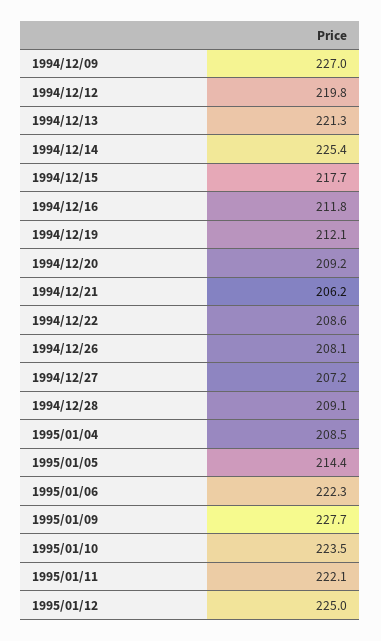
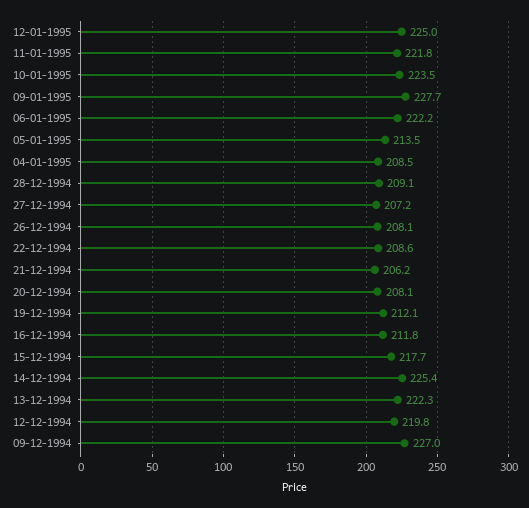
1994/12/13: 221.3 -> 222.3
1994/12/20: 209.2 -> 208.1
1995/01/05: 214.4 -> 213.5
1995/01/06: 222.3 -> 222.2
1995/01/11: 222.1 -> 221.8

